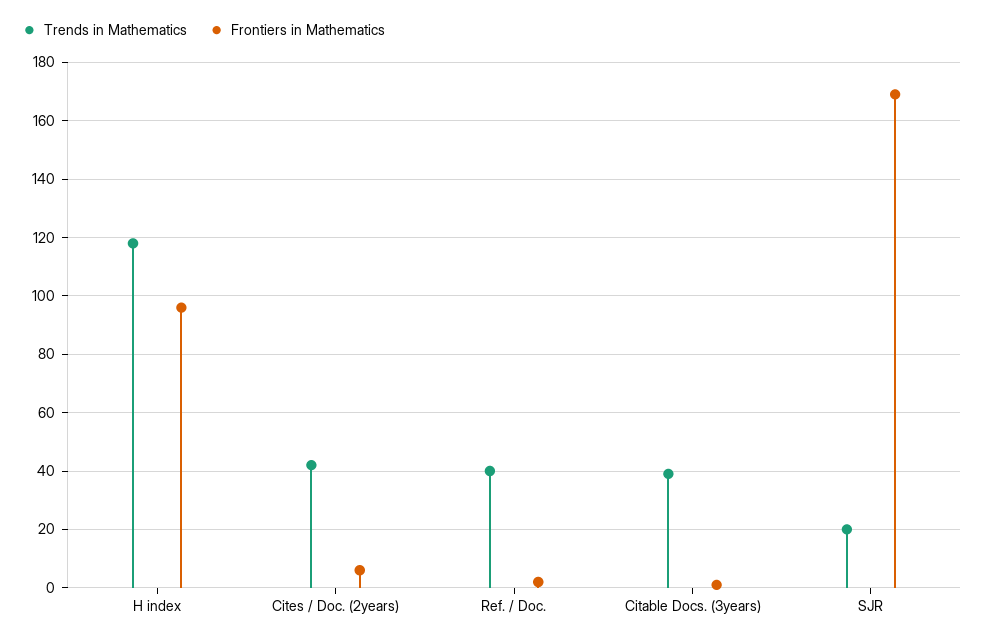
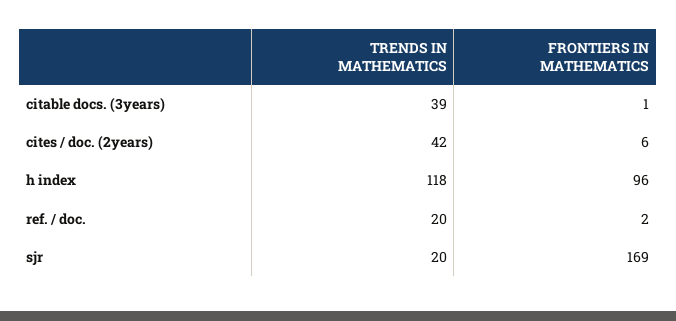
Trends in Mathematics, Ref. / Doc.: 40 -> 20

